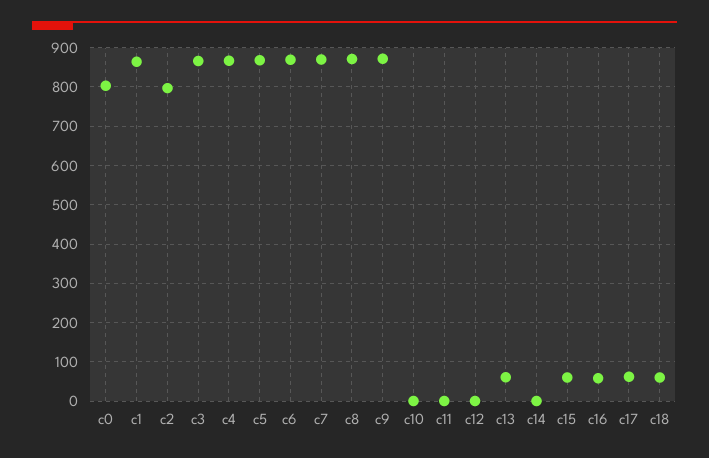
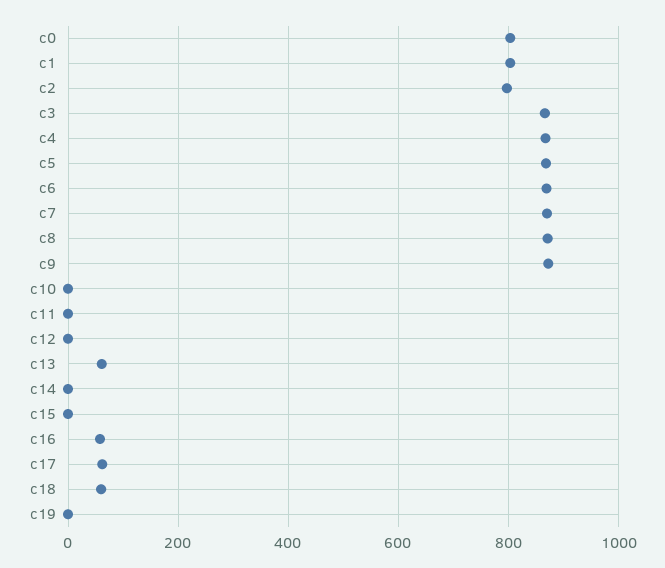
c1: 860 -> 800
c15: 60 -> 0
c19: none -> 0

